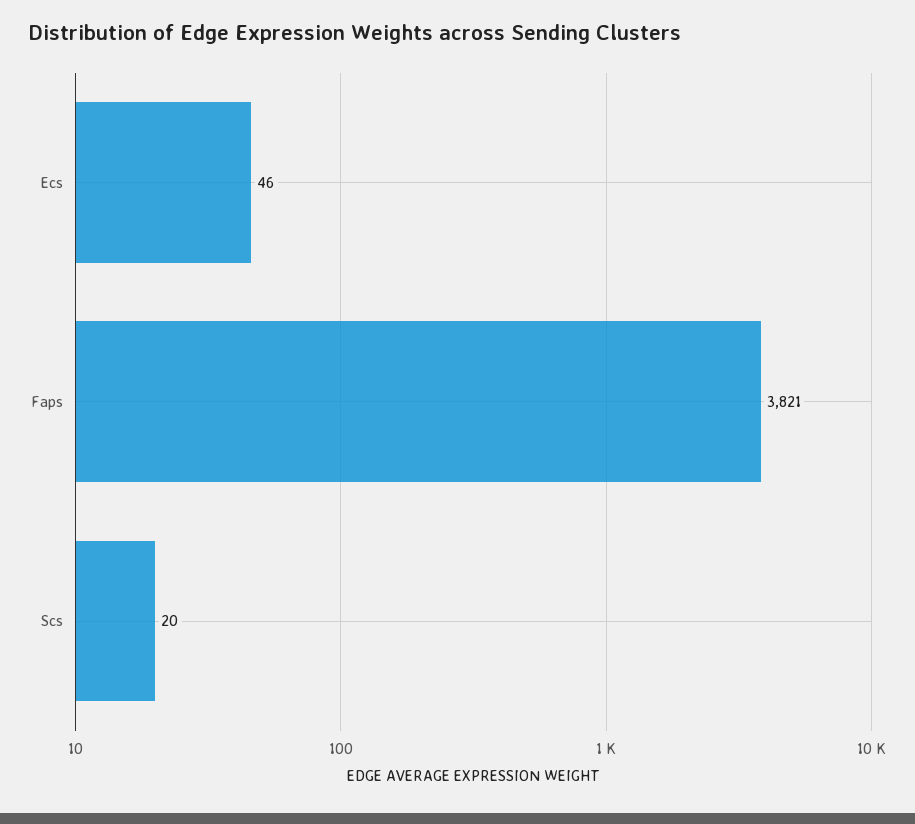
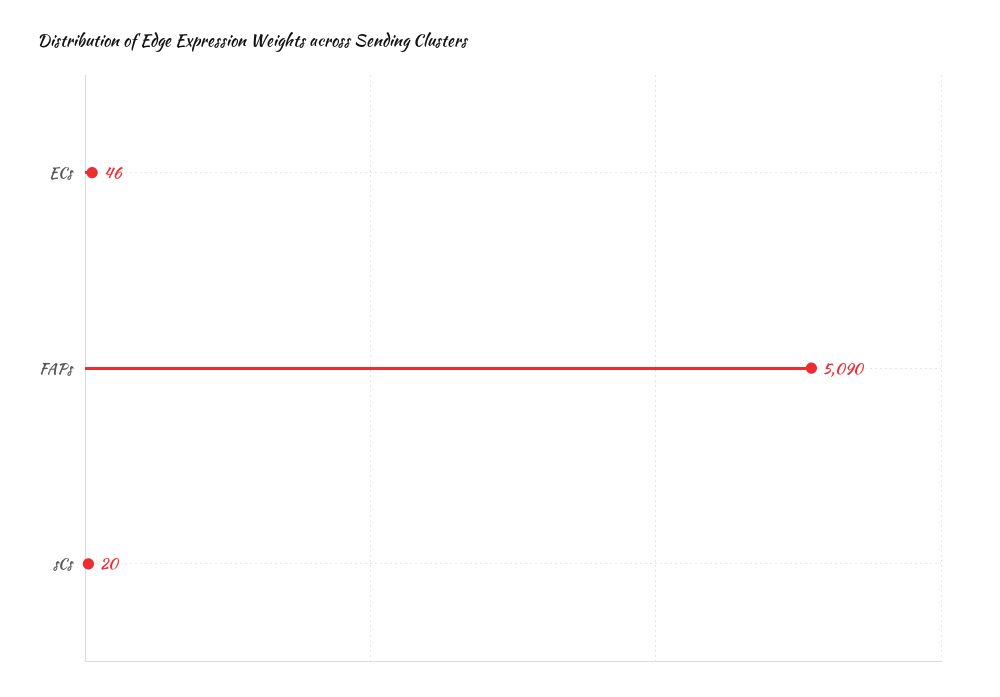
Faps: 3821 -> 5090

